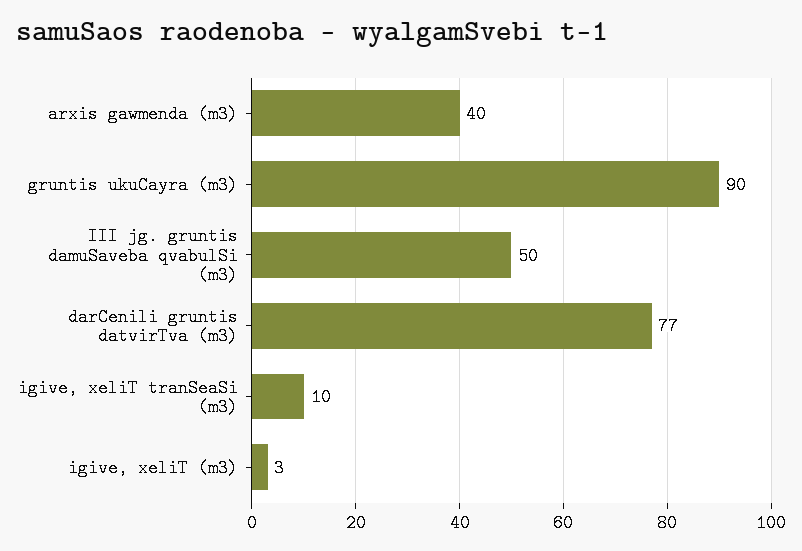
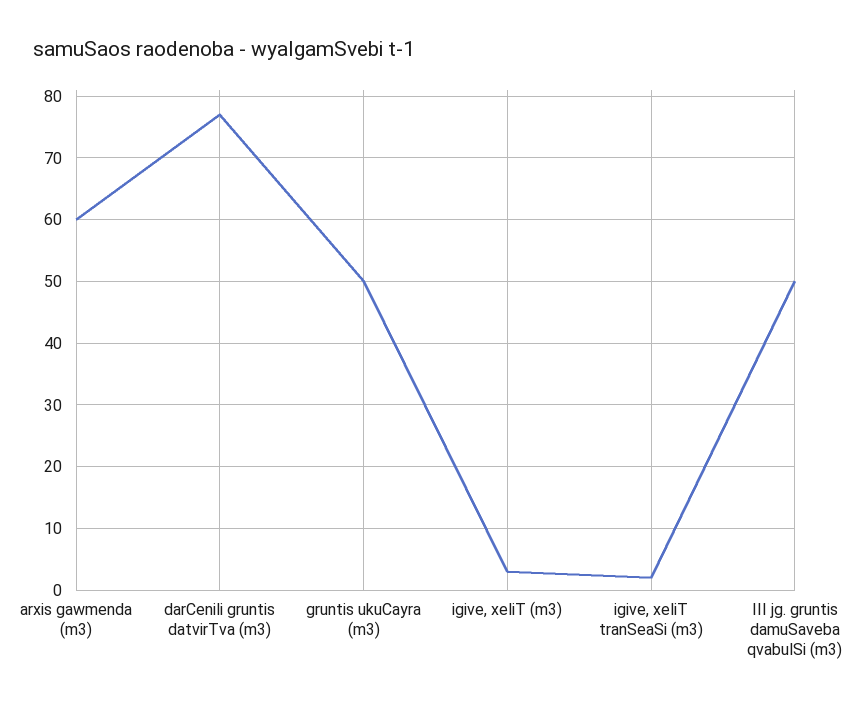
arxis gawmenda (m3): 40 -> 60
gruntis ukuCayra (m3): 90 -> 50
igive, xeliT tranSeaSi (m3): 10 -> 2

